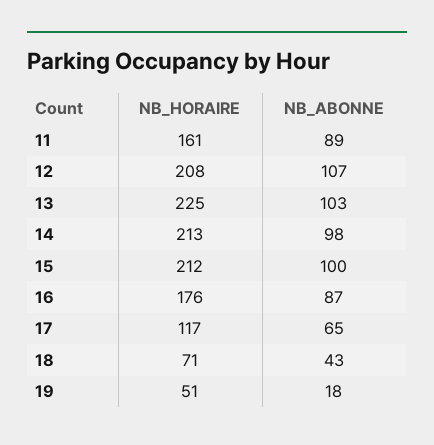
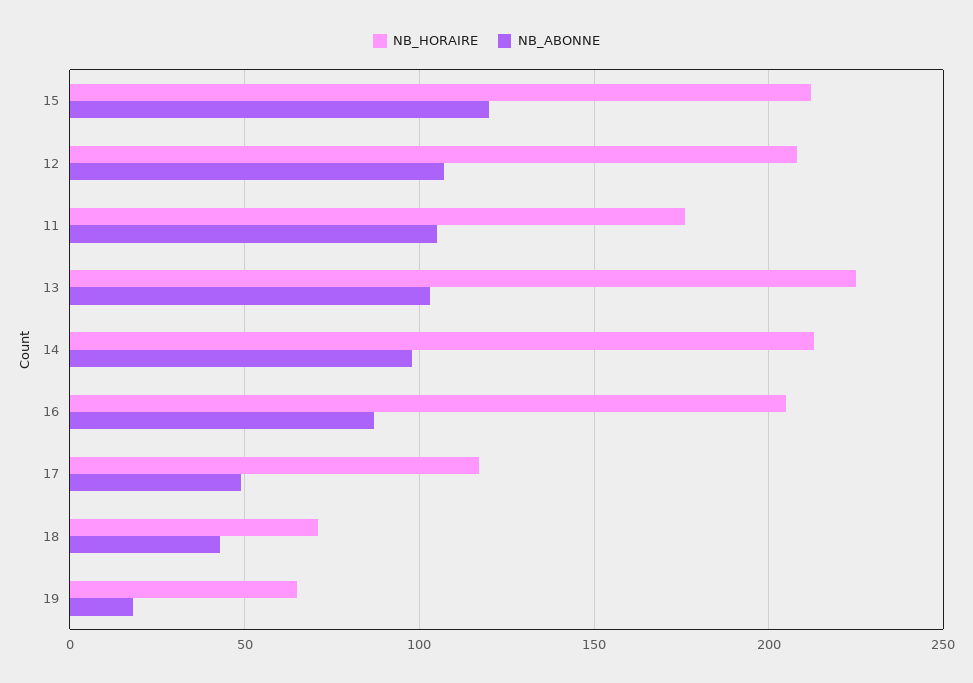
NB_HORAIRE, 11: 161 -> 175
NB_ABONNE, 11: 89 -> 105
NB_ABONNE, 15: 100 -> 120
NB_HORAIRE, 16: 176 -> 205
NB_ABONNE, 17: 65 -> 50
NB_HORAIRE, 19: 51 -> 65

